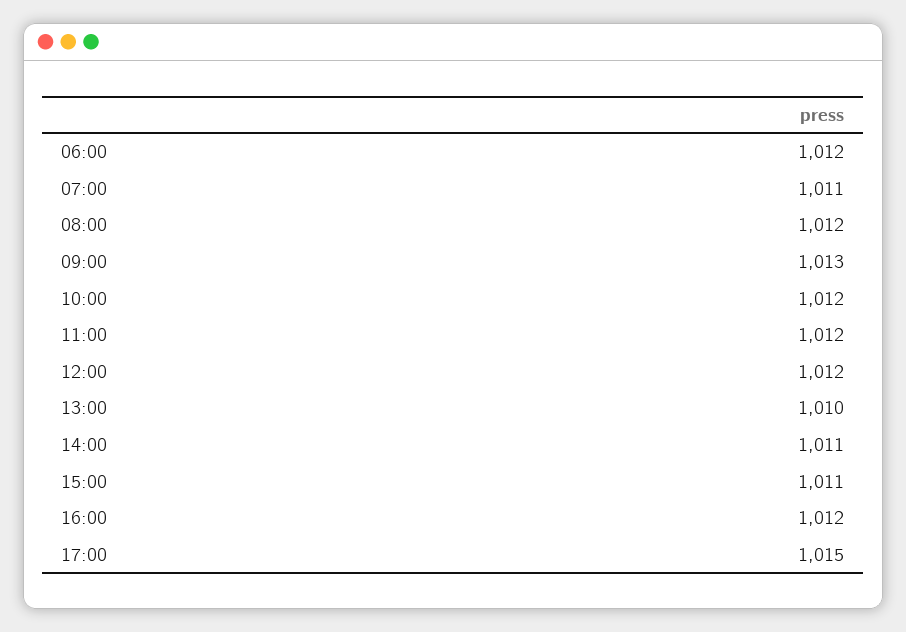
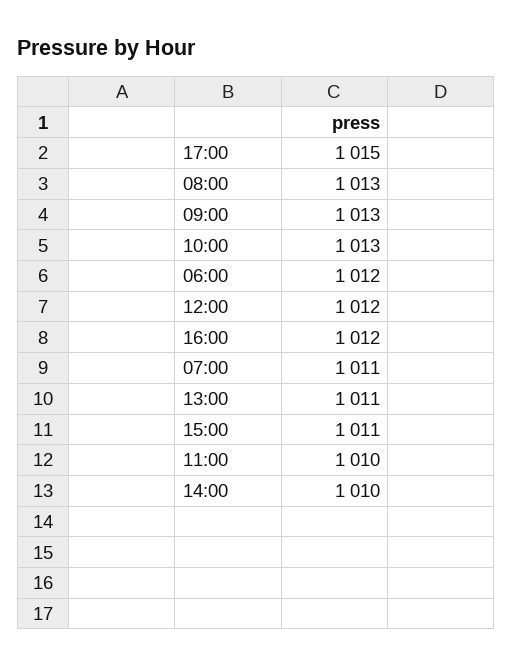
08:00: 1012 -> 1013
10:00: 1012 -> 1013
11:00: 1012 -> 1010
13:00: 1010 -> 1011
14:00: 1011 -> 1010

